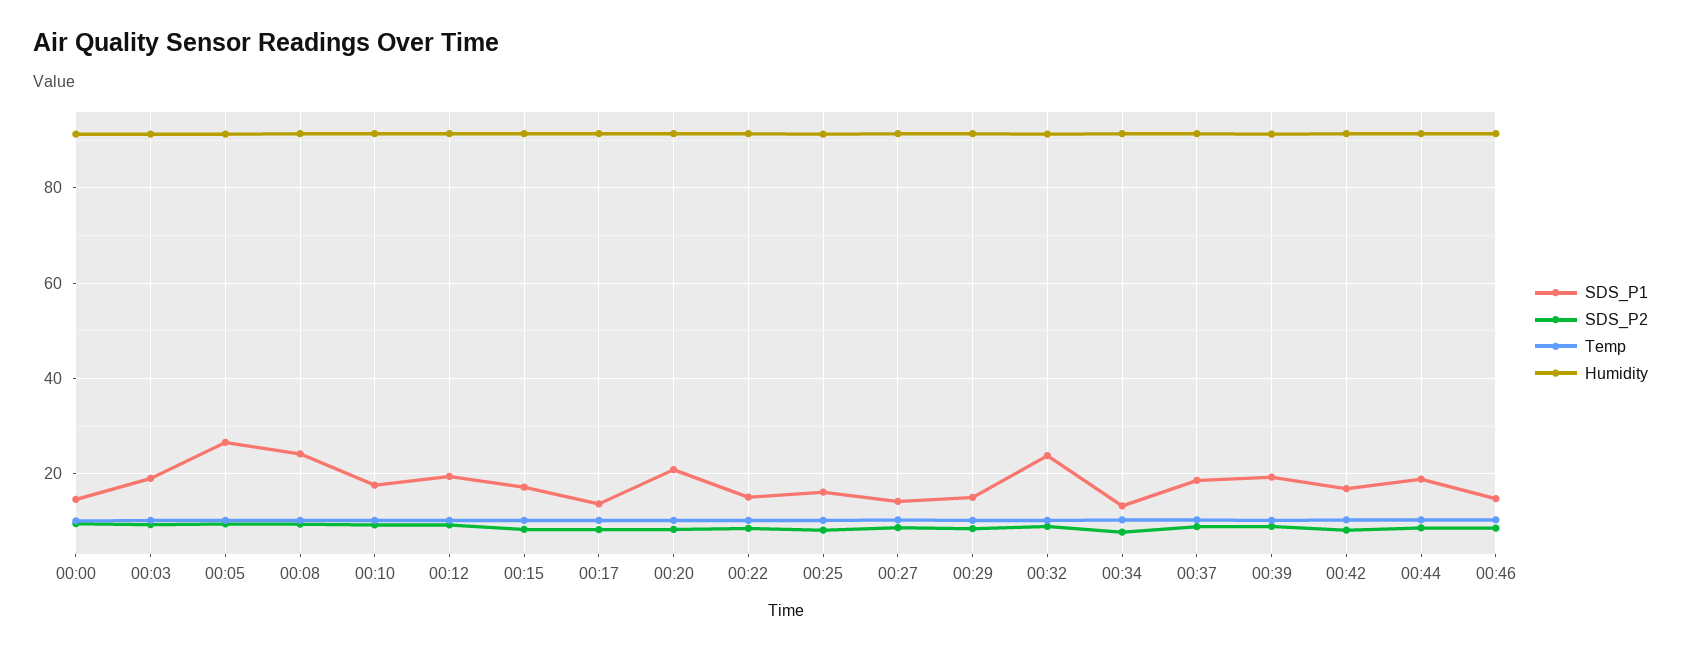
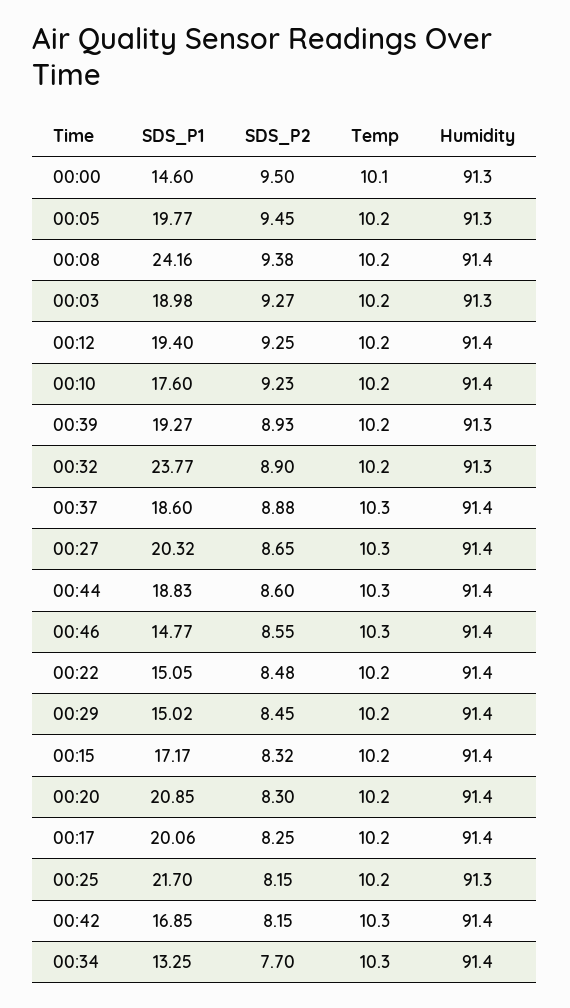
SDS_P1, 00:05: 26 -> 19.77
SDS_P1, 00:17: 14 -> 20.06
SDS_P1, 00:25: 16 -> 21.7
SDS_P1, 00:27: 14 -> 20.32

